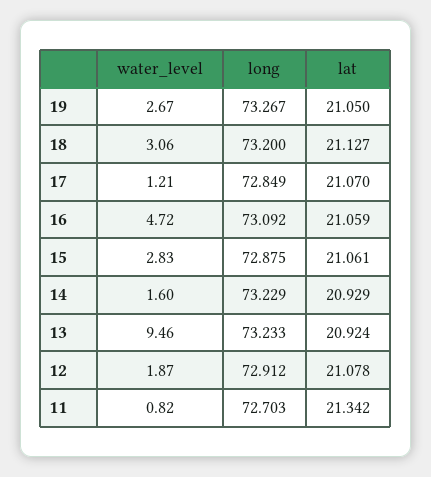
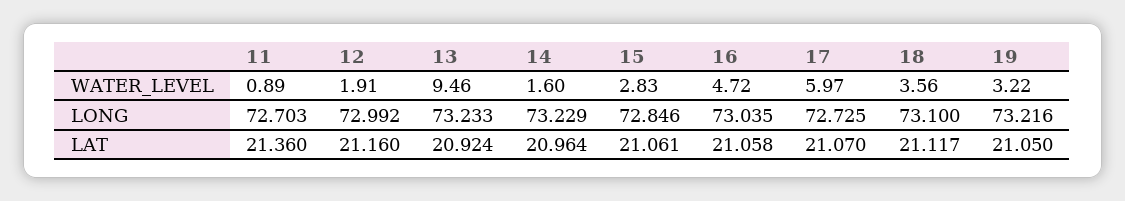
water_level, 19: 2.67 -> 3.22
long, 19: 73.267 -> 73.216
water_level, 18: 3.06 -> 3.56
long, 18: 73.2 -> 73.1
lat, 18: 21.127 -> 21.117
water_level, 17: 1.21 -> 5.97
long, 17: 72.849 -> 72.725
long, 16: 73.092 -> 73.035
lat, 16: 21.059 -> 21.058
long, 15: 72.875 -> 72.846
lat, 14: 20.929 -> 20.964
water_level, 12: 1.87 -> 1.91
long, 12: 72.912 -> 72.992
lat, 12: 21.078 -> 21.16
water_level, 11: 0.82 -> 0.89
lat, 11: 21.342 -> 21.36

